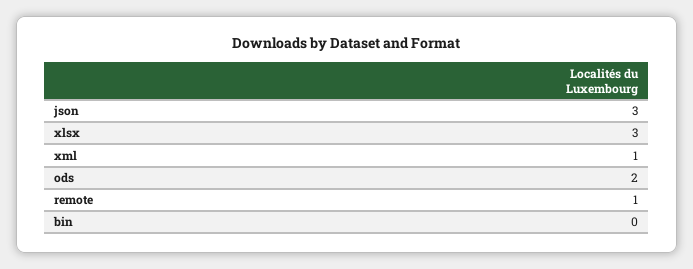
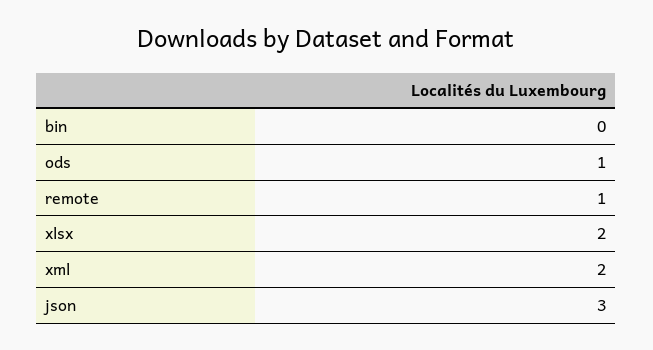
xlsx: 3 -> 2
xml: 1 -> 2
ods: 2 -> 1

